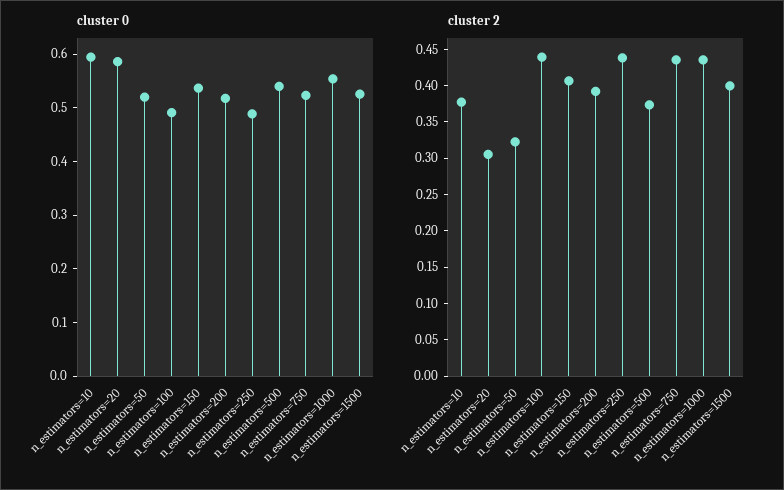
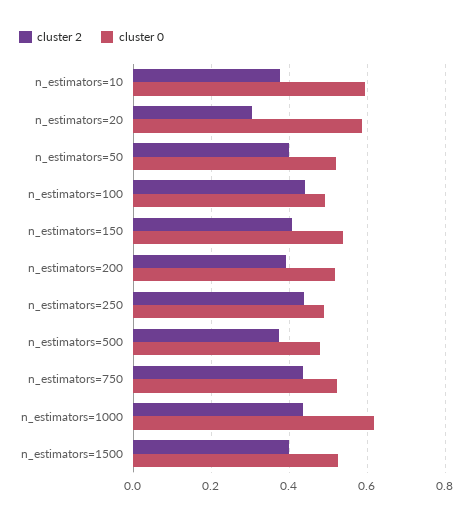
cluster 0, n_estimators=500: 0.54 -> 0.48
cluster 0, n_estimators=1000: 0.56 -> 0.62
cluster 2, n_estimators=50: 0.325 -> 0.4

